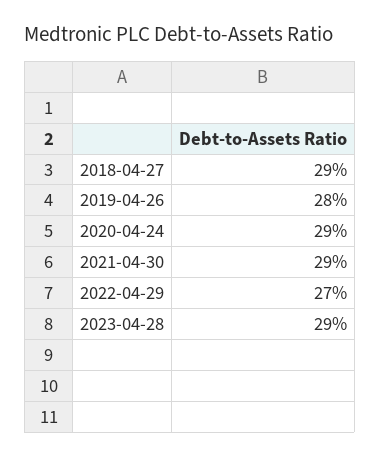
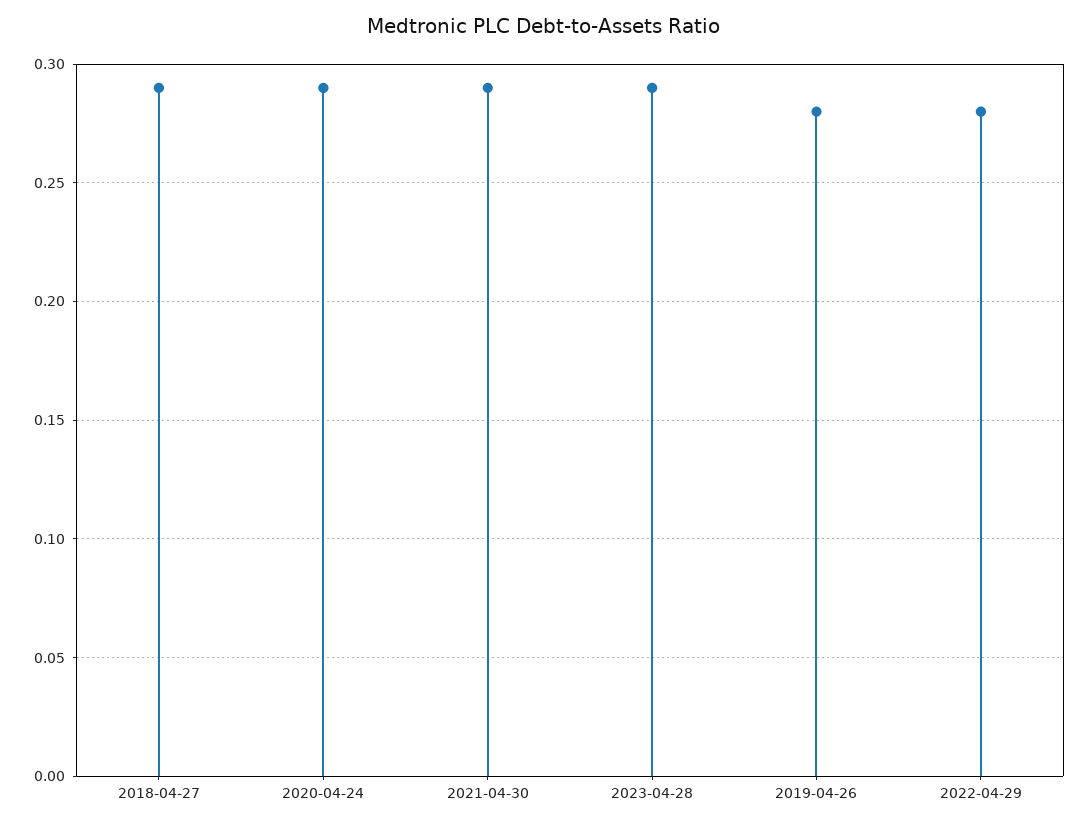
2022-04-29: 0.27 -> 0.28

